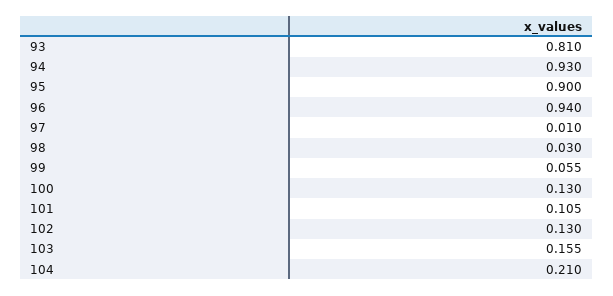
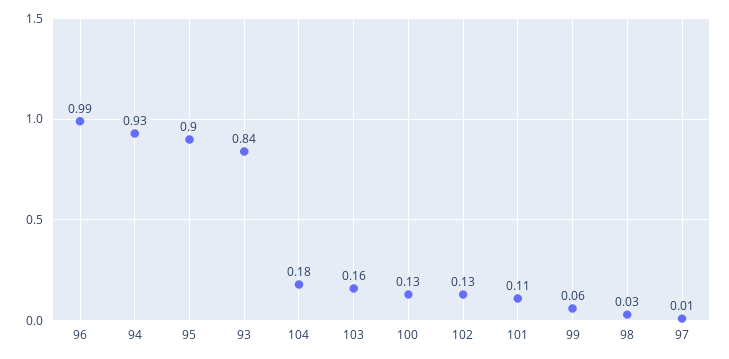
93: 0.81 -> 0.84
96: 0.94 -> 0.99
104: 0.21 -> 0.18

